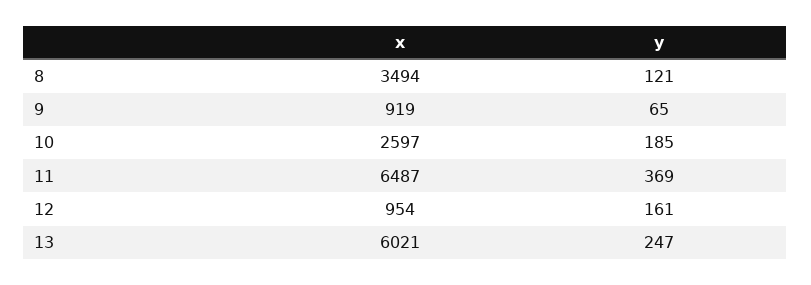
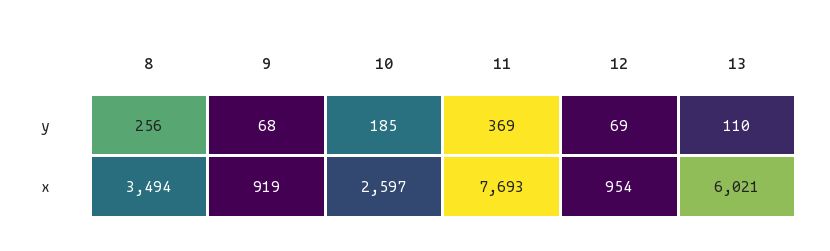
y, 8: 121 -> 256
y, 9: 65 -> 68
x, 11: 6487 -> 7693
y, 12: 161 -> 69
y, 13: 247 -> 110

